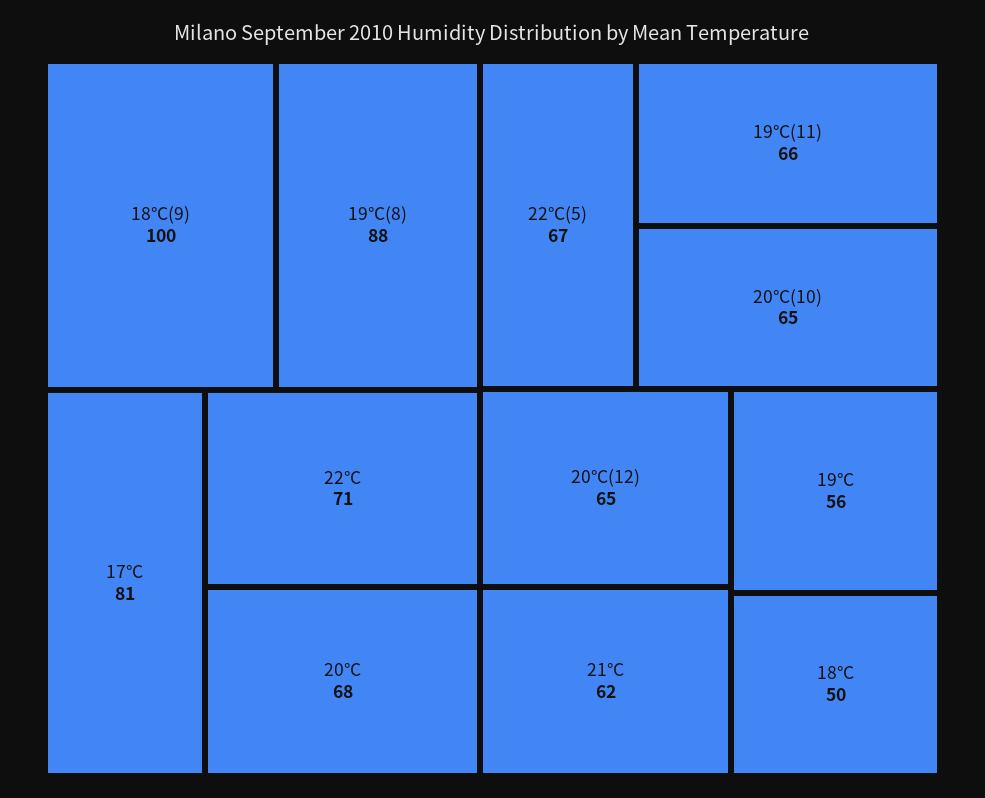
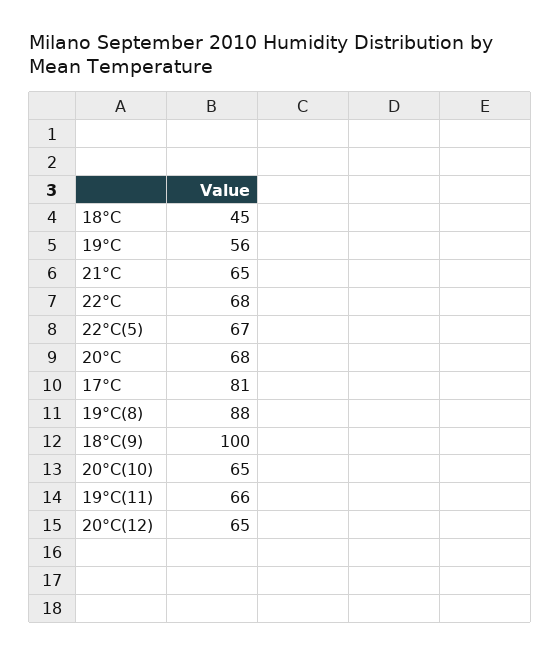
22°C: 71 -> 68
21°C: 62 -> 65
18°C: 50 -> 45

